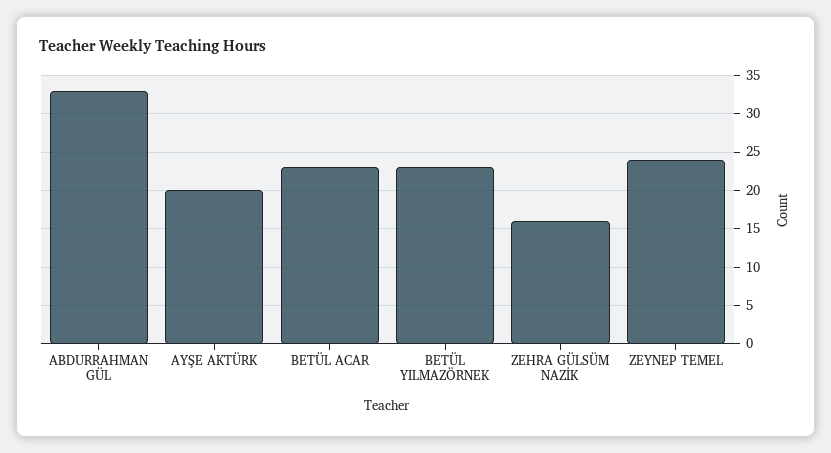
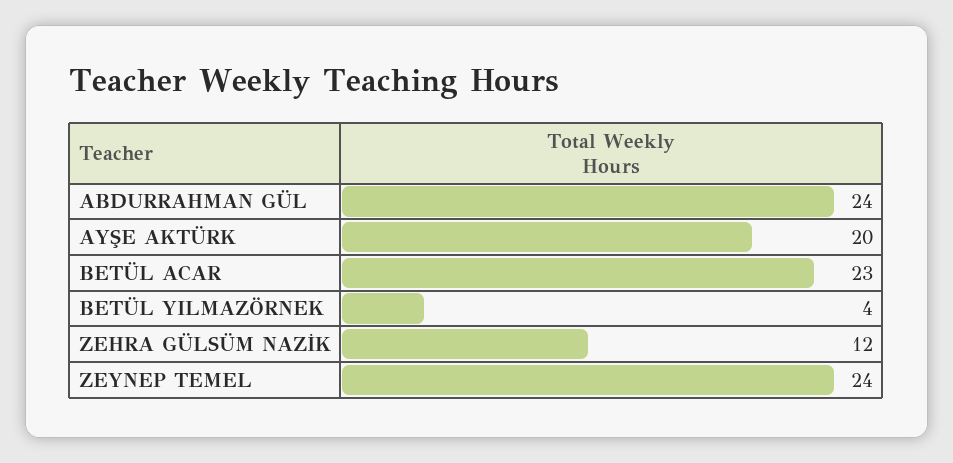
ABDURRAHMAN GÜL: 33 -> 24
BETÜL YILMAZÖRNEK: 23 -> 4
ZEHRA GÜLSÜM NAZİK: 16 -> 12

